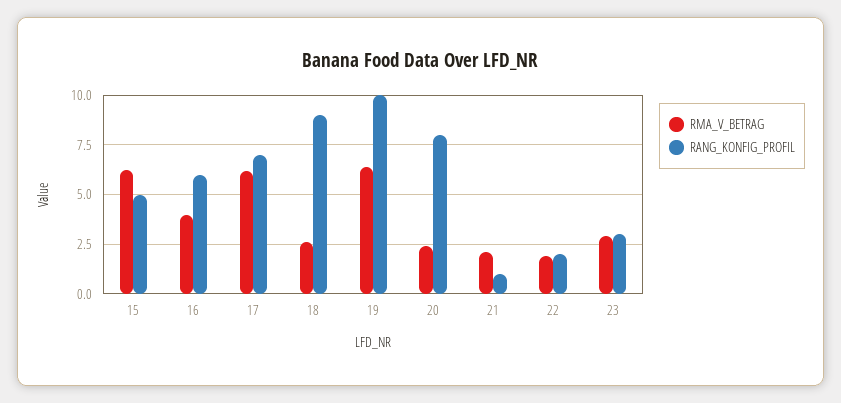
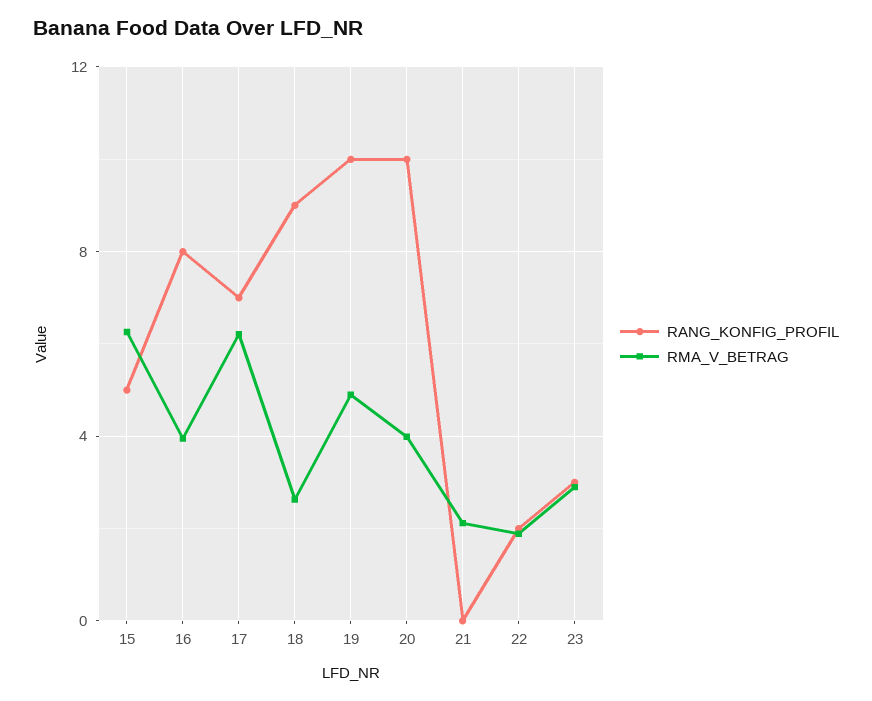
RANG_KONFIG_PROFIL, 16: 6 -> 8
RMA_V_BETRAG, 19: 6.5 -> 5
RMA_V_BETRAG, 20: 2.5 -> 4
RANG_KONFIG_PROFIL, 20: 8 -> 10
RANG_KONFIG_PROFIL, 21: 1 -> 0

